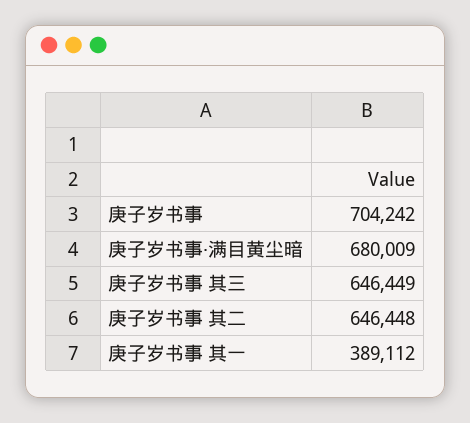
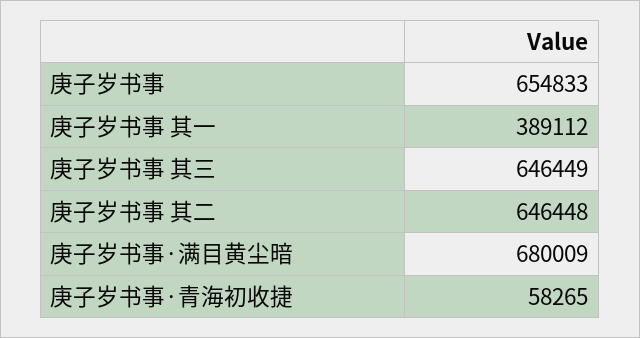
庚子岁书事: 704242 -> 654833
庚子岁书事·青海初收捷: none -> 58265

